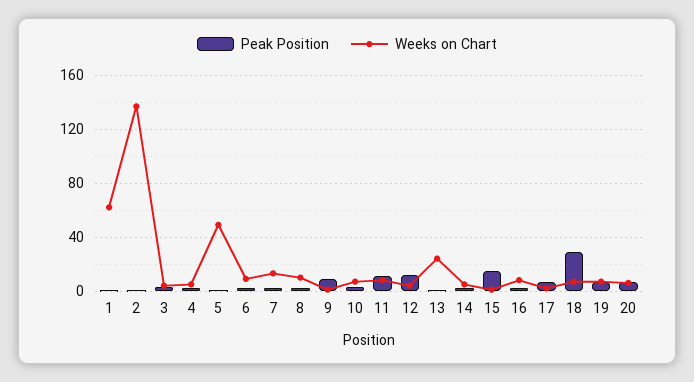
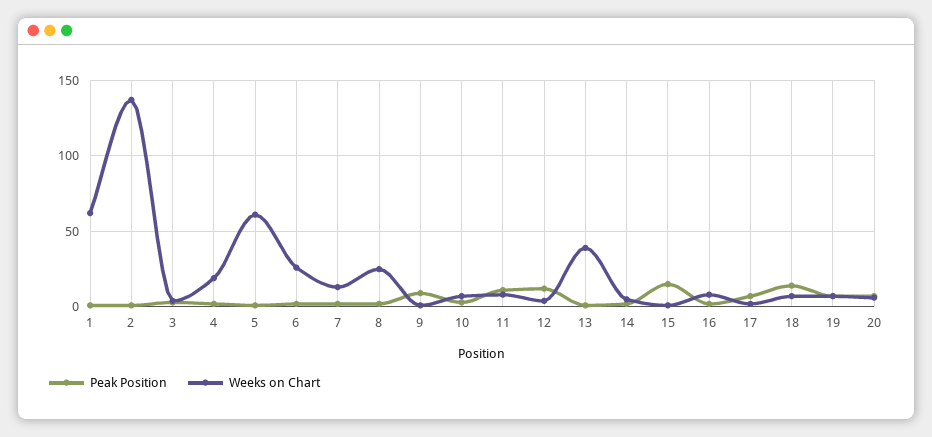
Weeks on Chart, 4: 5 -> 20
Weeks on Chart, 5: 50 -> 60
Weeks on Chart, 6: 10 -> 25
Weeks on Chart, 8: 10 -> 25
Weeks on Chart, 13: 25 -> 40
Peak Position, 18: 30 -> 15

